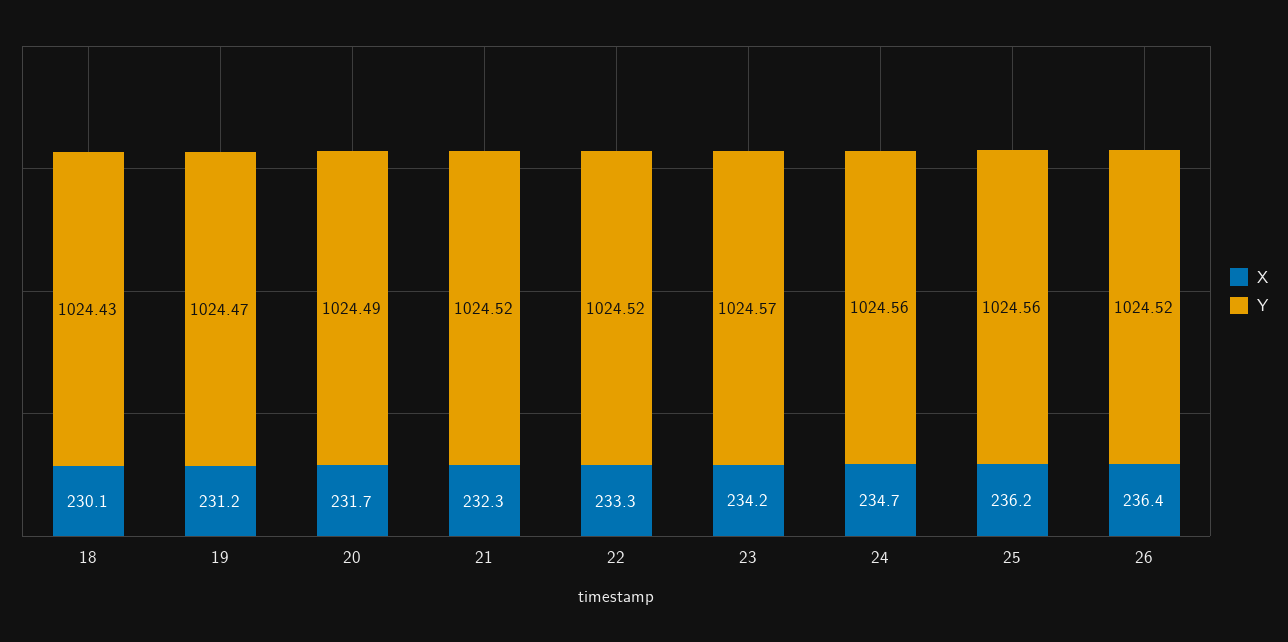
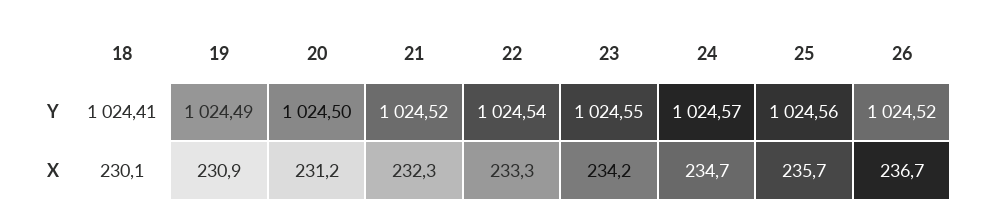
Y, 18: 1024.43 -> 1024.41
X, 19: 231.2 -> 230.9
Y, 19: 1024.47 -> 1024.49
X, 20: 231.7 -> 231.2
Y, 20: 1024.49 -> 1024.5
Y, 22: 1024.52 -> 1024.54
Y, 23: 1024.57 -> 1024.55
Y, 24: 1024.56 -> 1024.57
X, 25: 236.2 -> 235.7
X, 26: 236.4 -> 236.7

